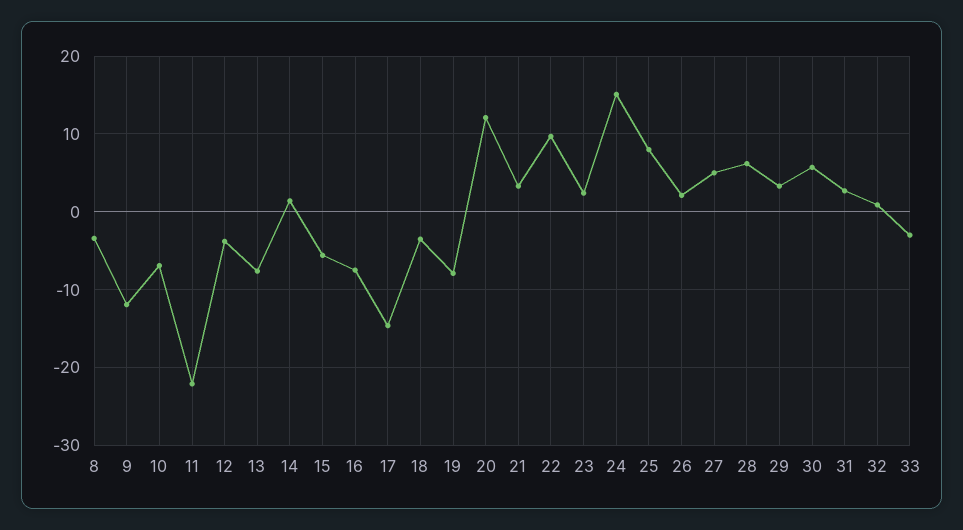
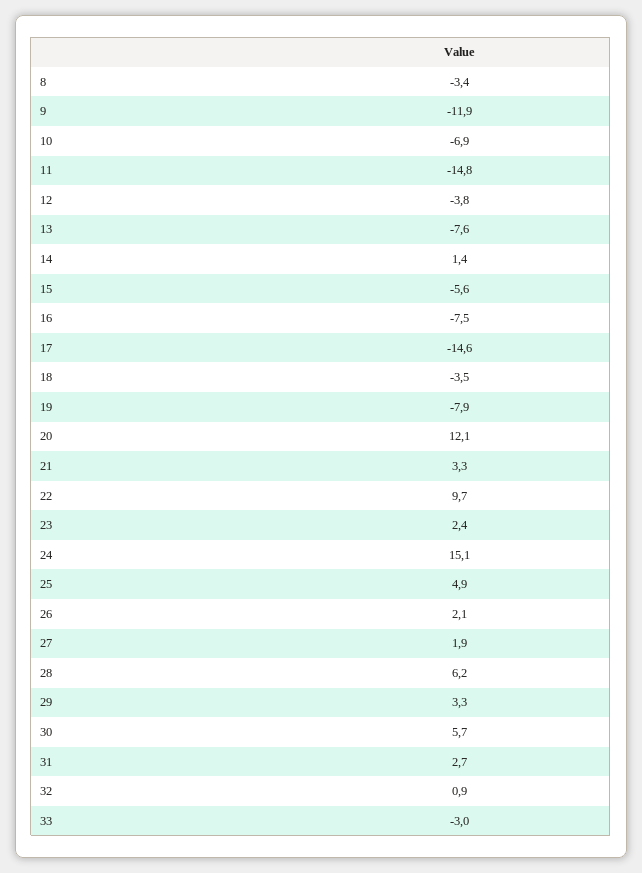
11: -22 -> -14.8
25: 8 -> 4.9
27: 5 -> 1.9

